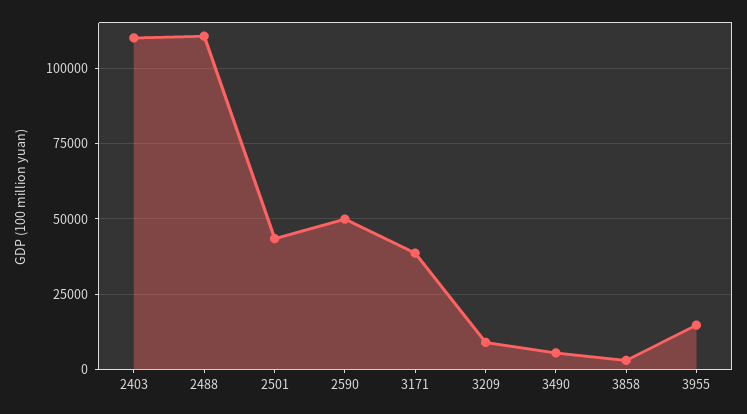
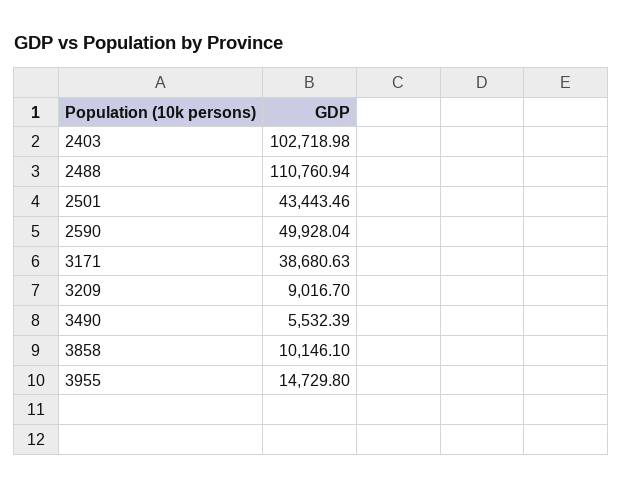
2403: 110000 -> 102718.98
3858: 2500 -> 10146.1

